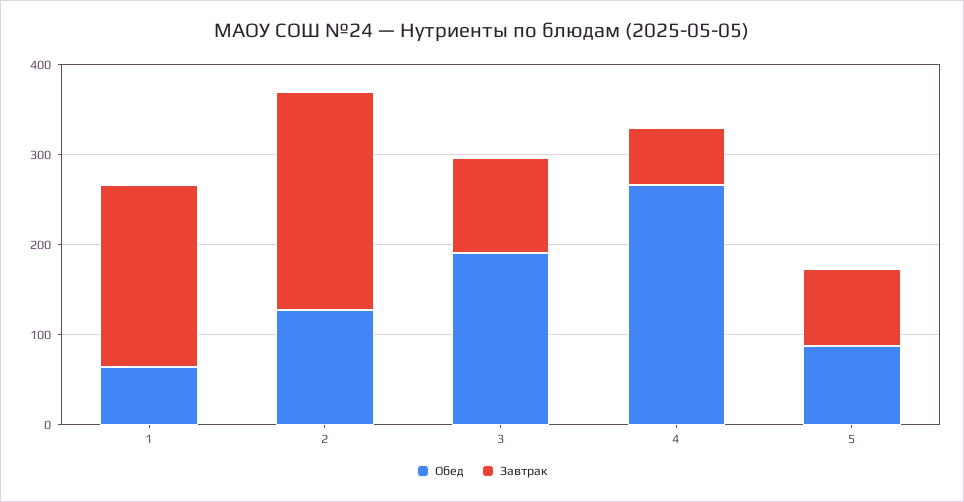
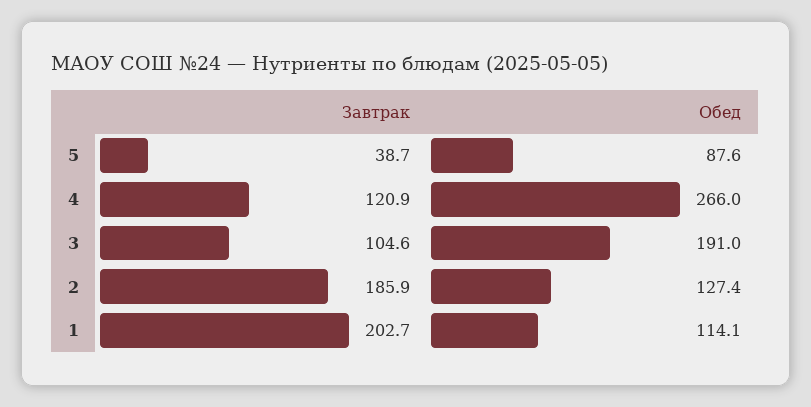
Обед, 1: 60 -> 114.1
Завтрак, 2: 240 -> 185.9
Завтрак, 4: 60 -> 120.9
Завтрак, 5: 80 -> 38.7

